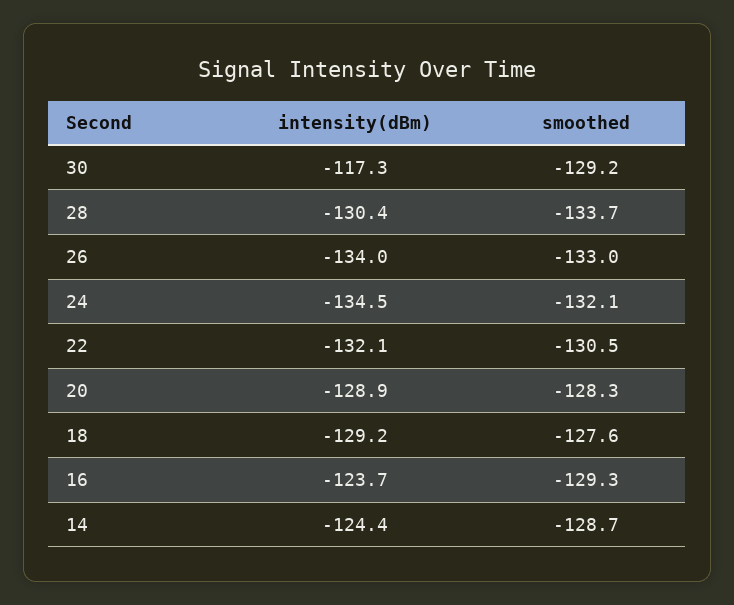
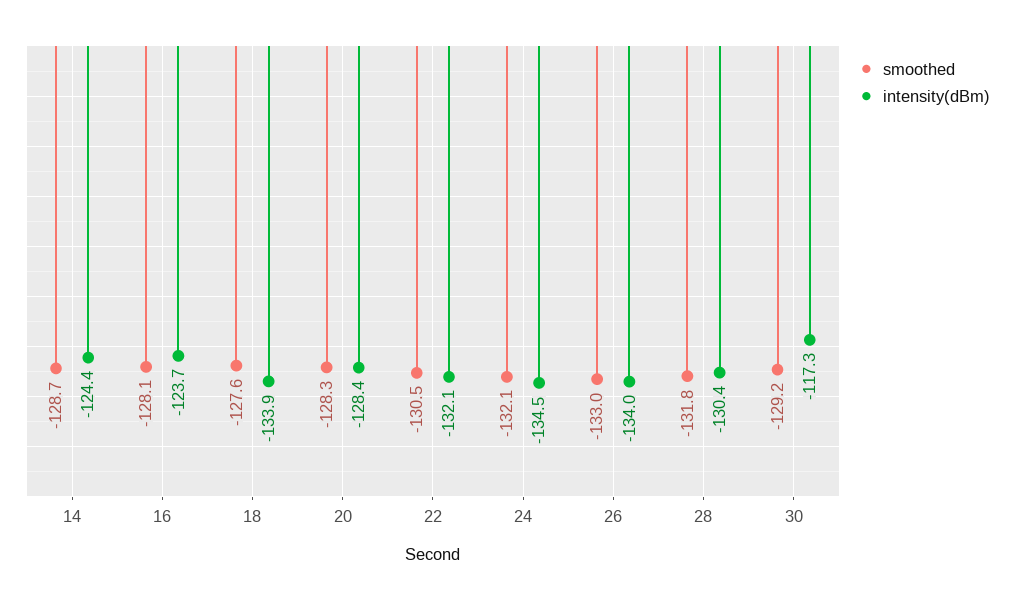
smoothed, 28: -133.7 -> -131.8
intensity(dBm), 20: -128.9 -> -128.4
intensity(dBm), 18: -129.2 -> -133.9
smoothed, 16: -129.3 -> -128.1

